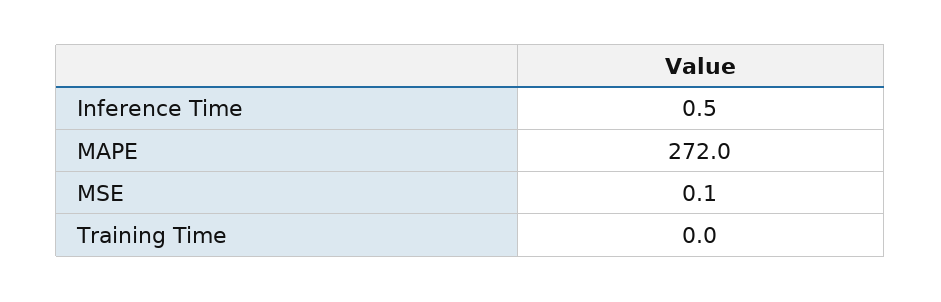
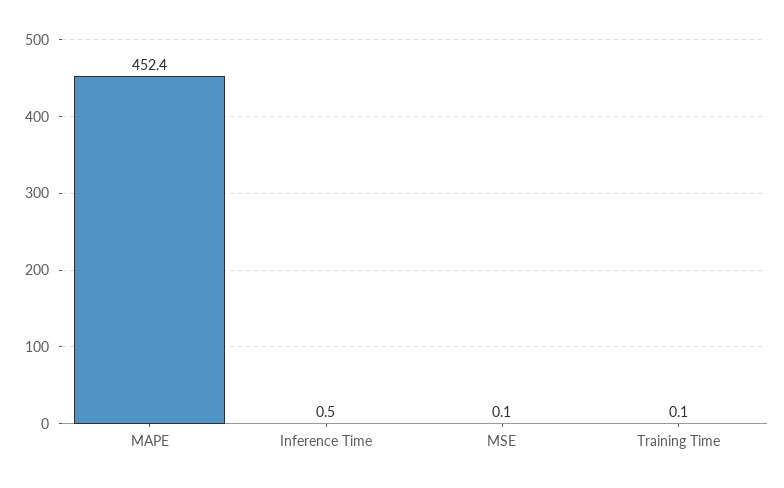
MAPE: 272 -> 452.4
Training Time: 0 -> 0.1

